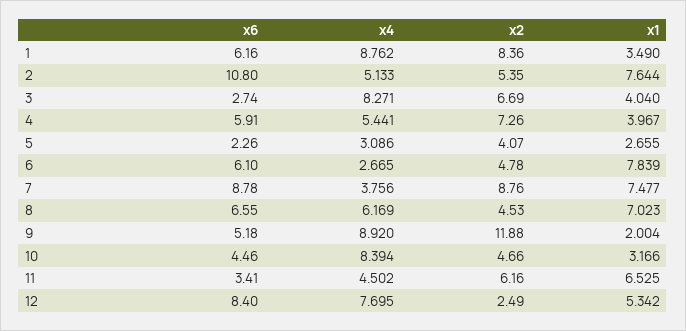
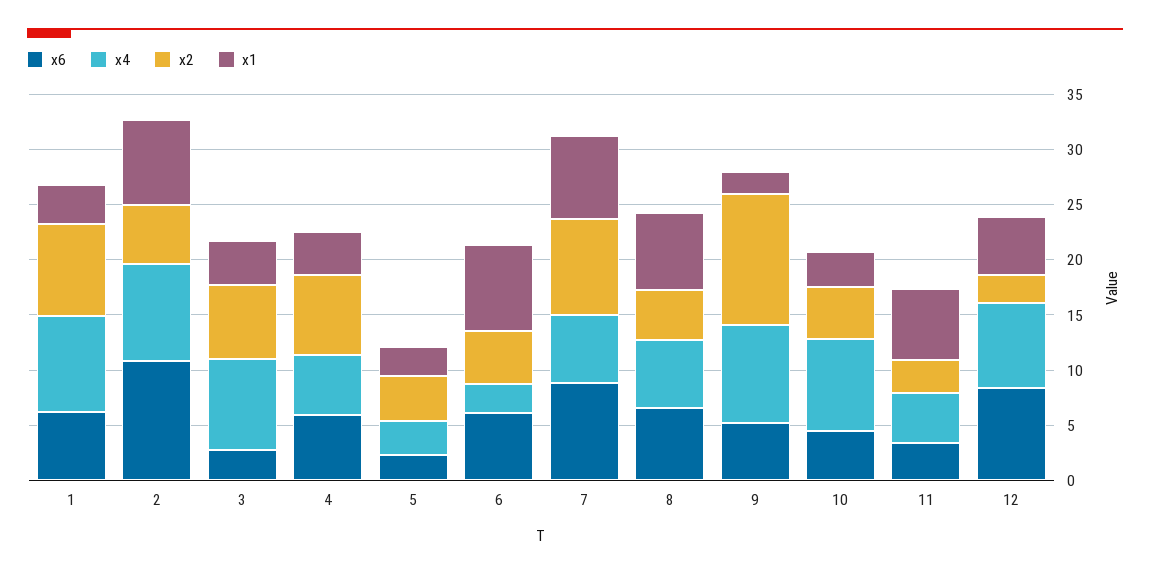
x4, 2: 5.133 -> 9
x4, 7: 3.756 -> 6
x2, 11: 6.16 -> 3

